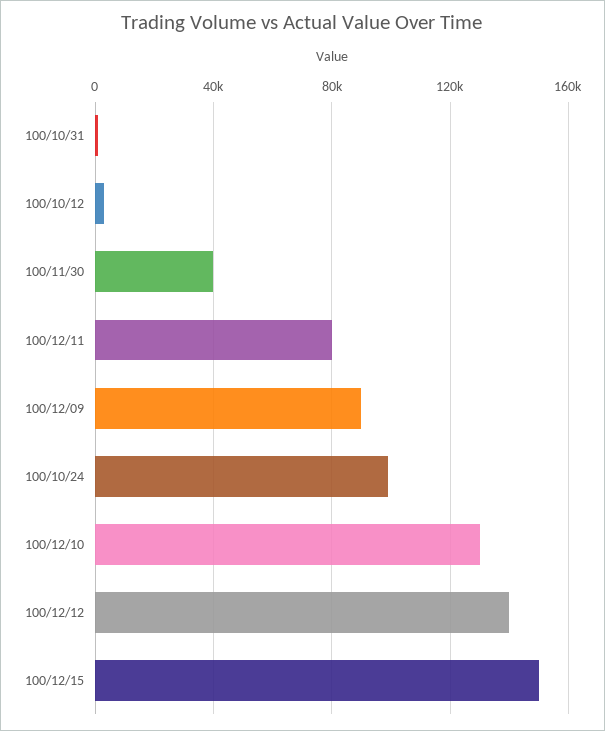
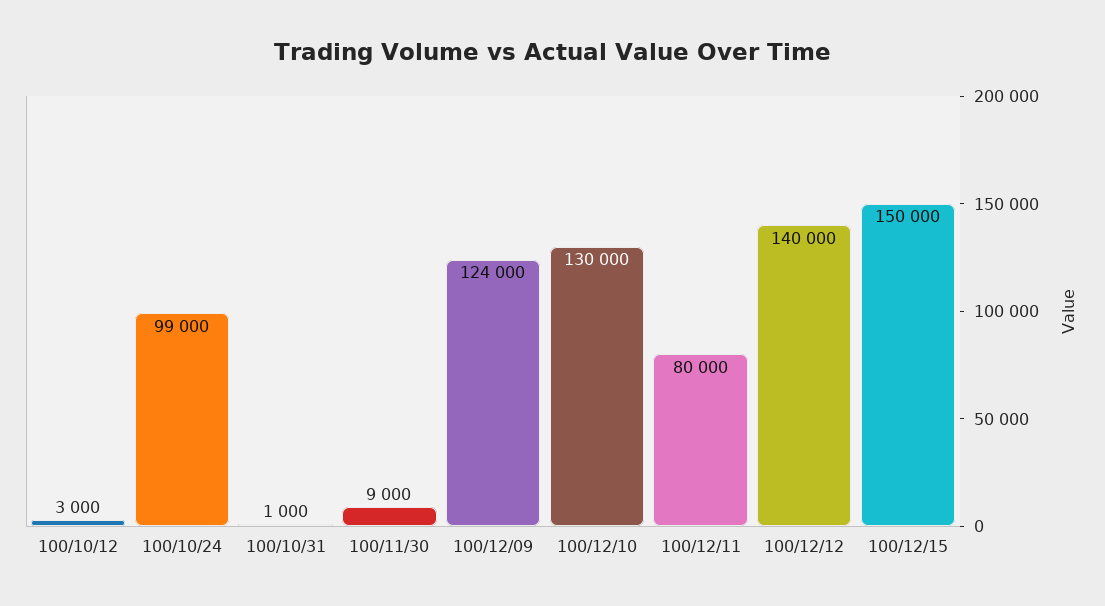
100/11/30: 40000 -> 9000
100/12/09: 90000 -> 124000

